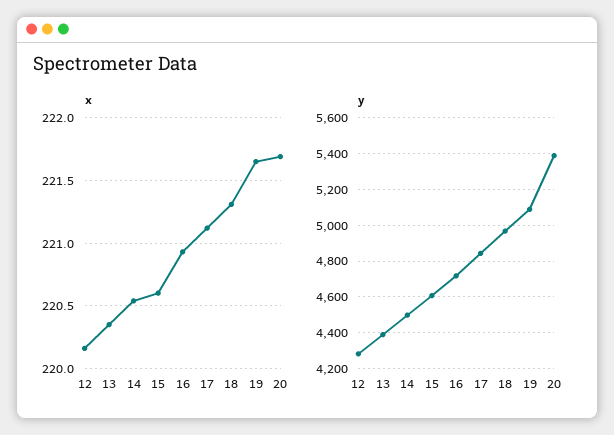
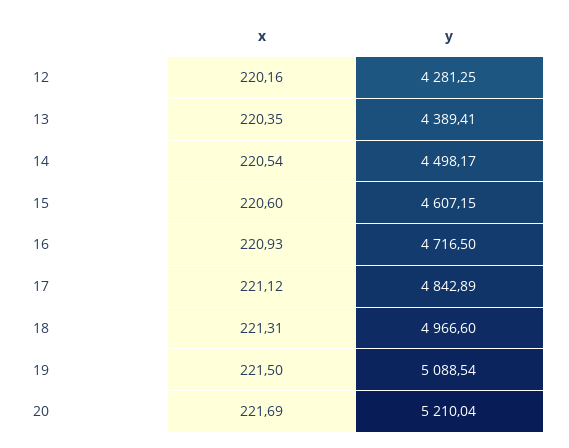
x, 19: 221.65 -> 221.5
y, 20: 5400 -> 5210.04

